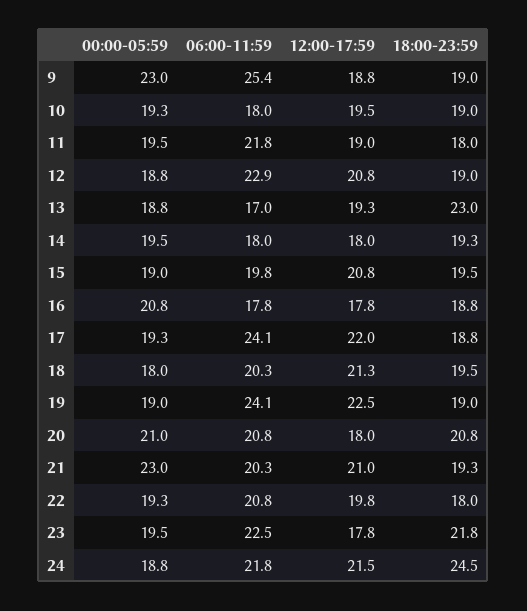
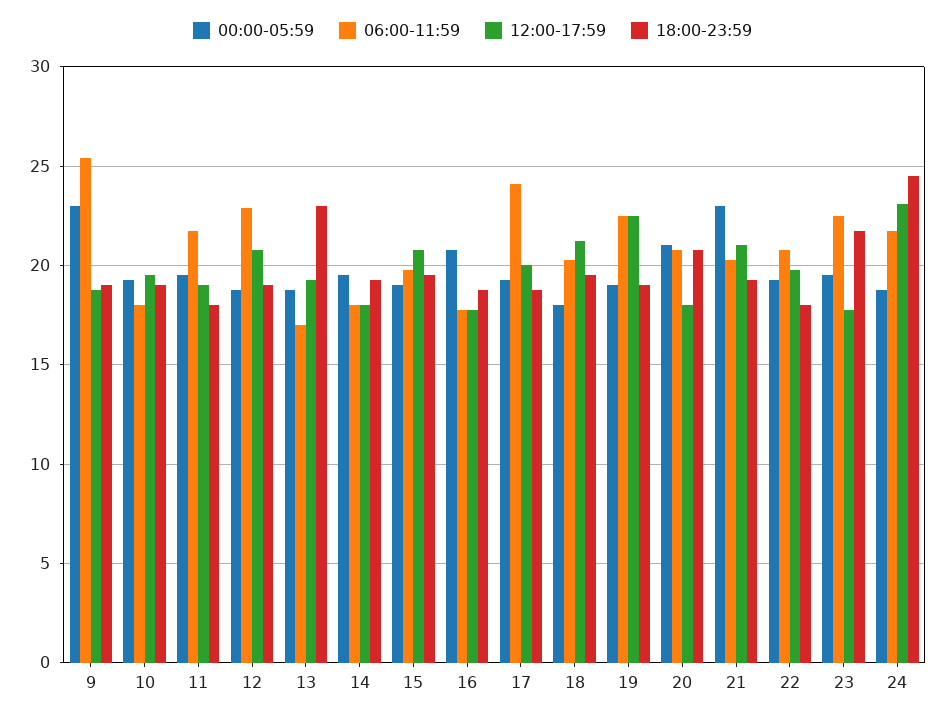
12:00-17:59, 17: 22 -> 20
06:00-11:59, 19: 24.1 -> 22.5
12:00-17:59, 24: 21.5 -> 23

